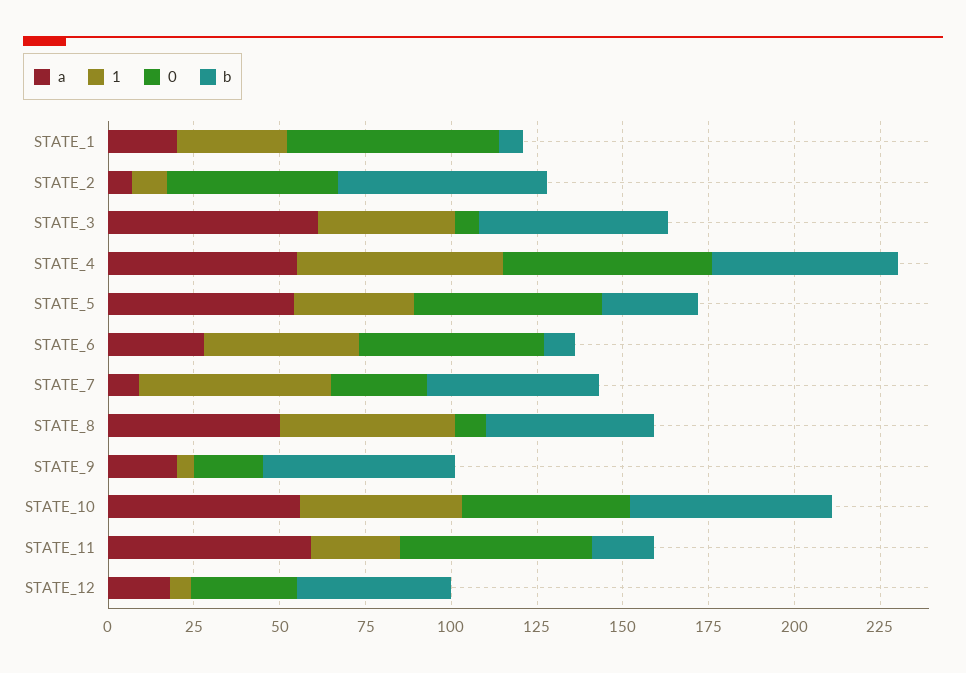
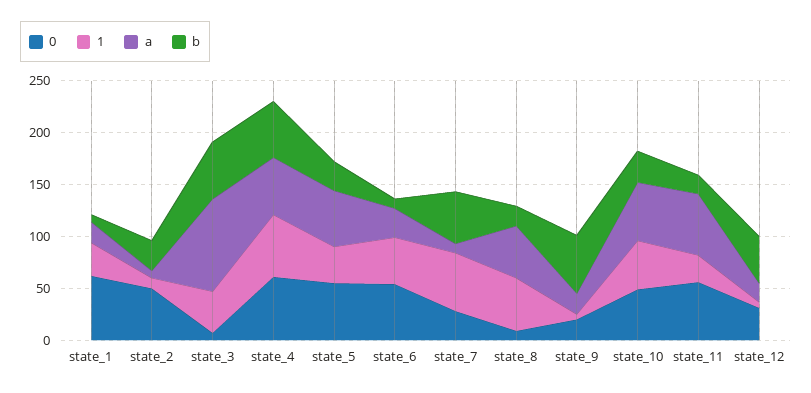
b, STATE_2: 60 -> 30
a, STATE_3: 60 -> 90
b, STATE_8: 50 -> 20
b, STATE_10: 60 -> 30

